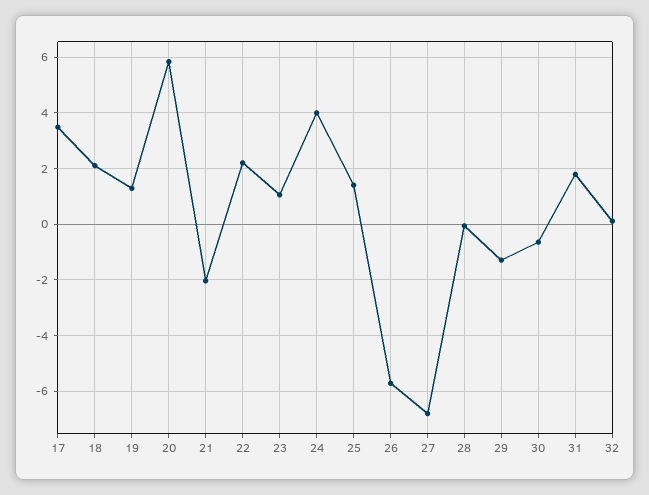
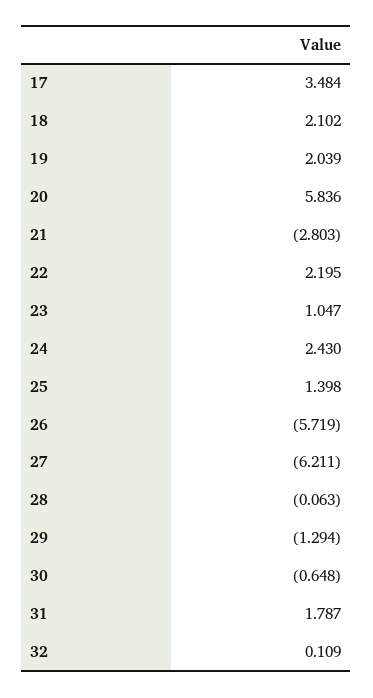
19: 1.25 -> 2.039
21: -2 -> -2.803
24: 4 -> 2.43
27: -6.75 -> -6.211

